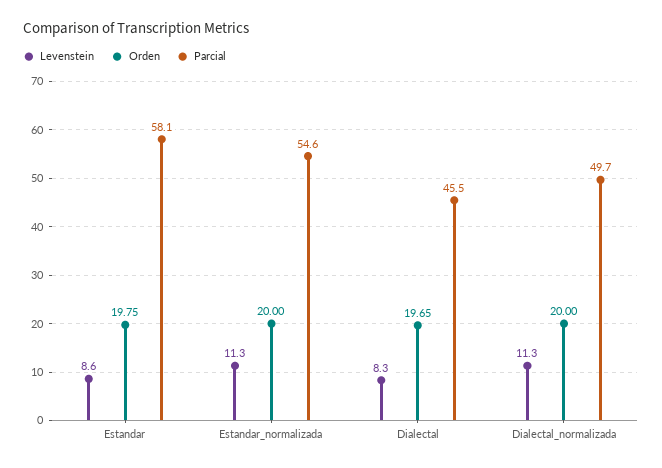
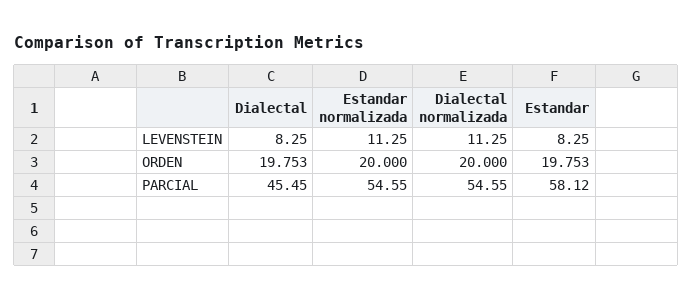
Levenstein, Estandar: 8.6 -> 8.25
Orden, Dialectal: 19.65 -> 19.753
Parcial, Dialectal_normalizada: 49.7 -> 54.55

